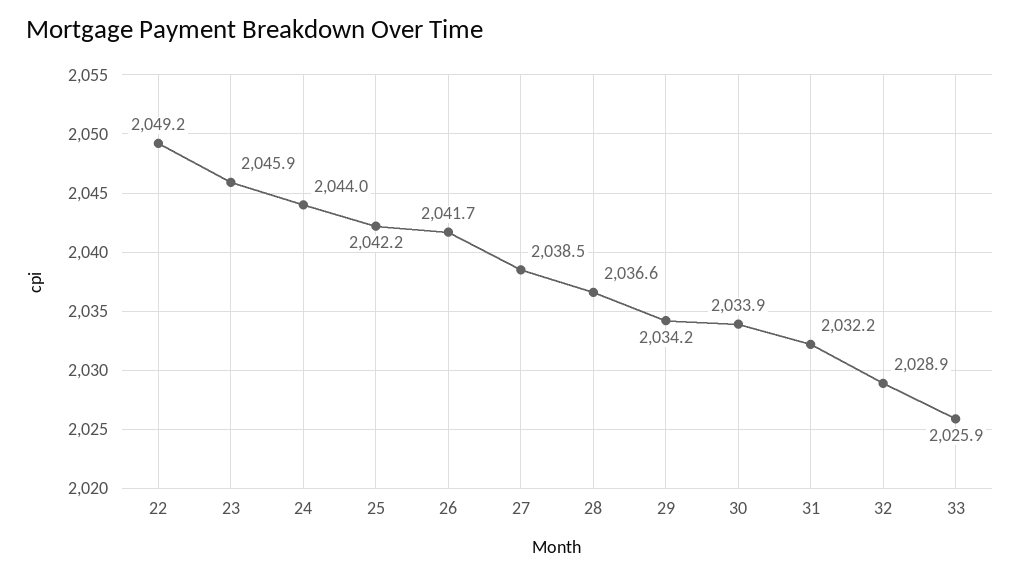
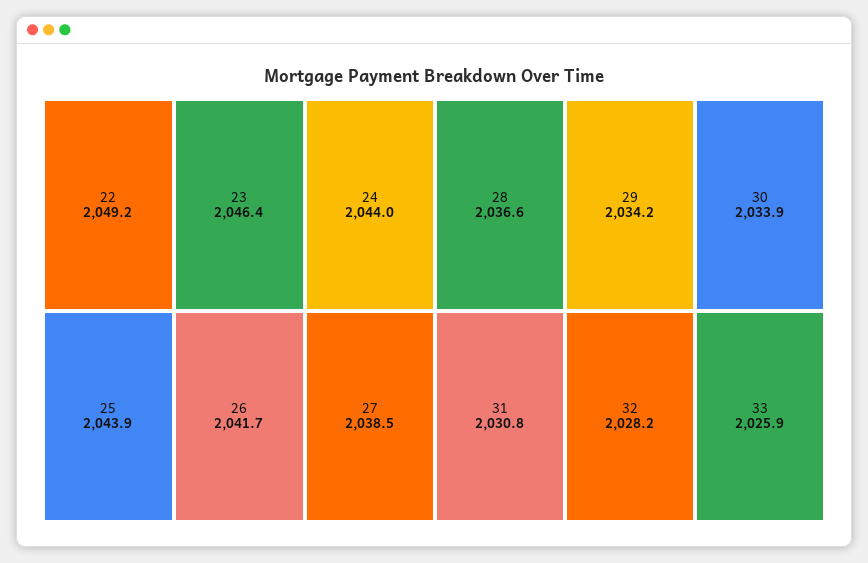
23: 2045.9 -> 2046.4
25: 2042.2 -> 2043.9
31: 2032.2 -> 2030.8
32: 2028.9 -> 2028.2

